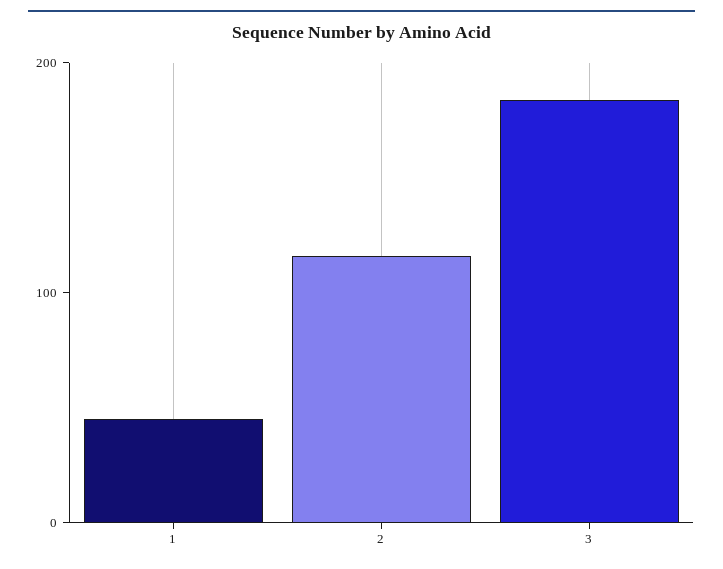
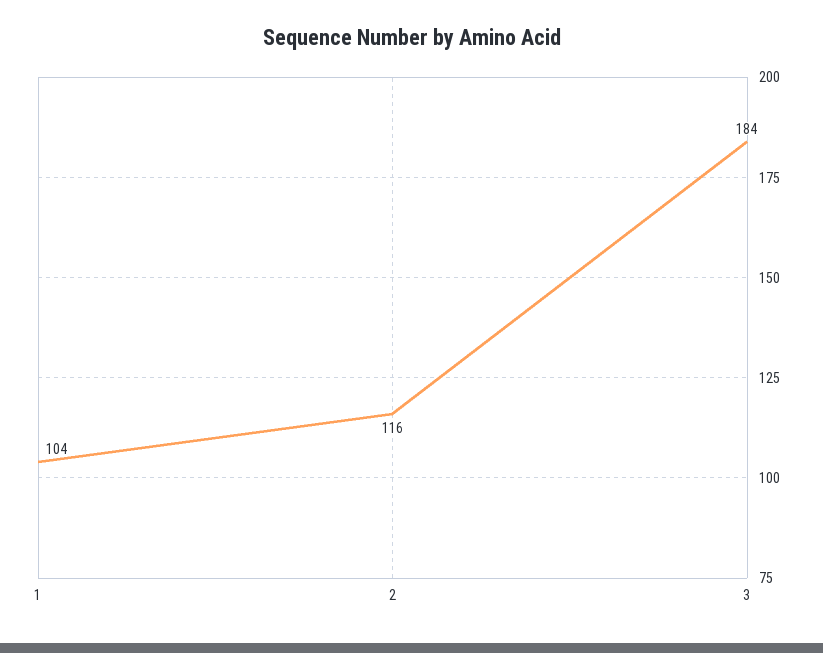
1: 40 -> 104

